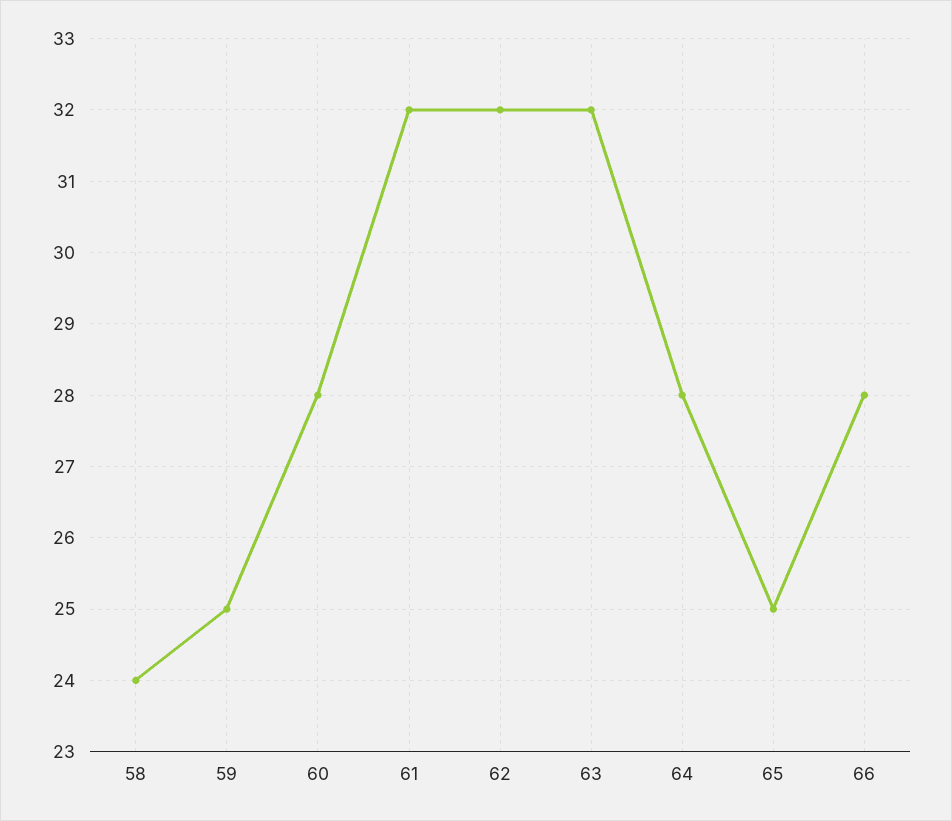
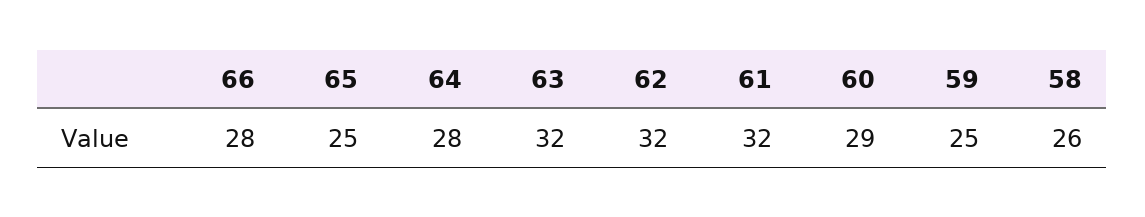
58: 24 -> 26
60: 28 -> 29

